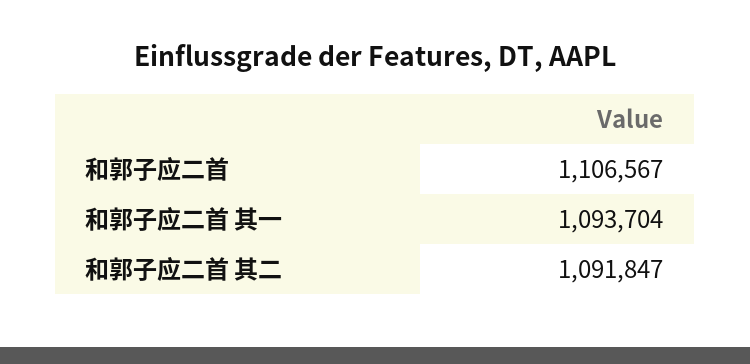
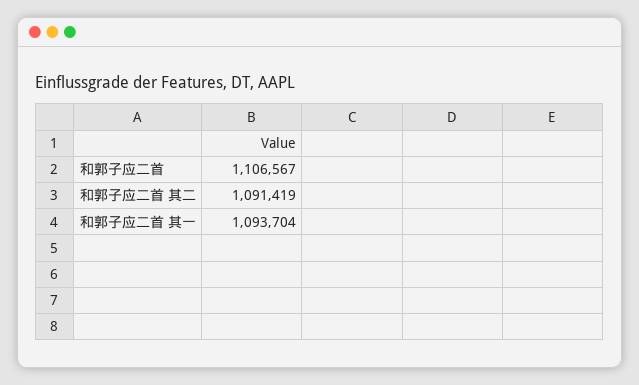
和郭子应二首 其二: 1091847 -> 1091419

